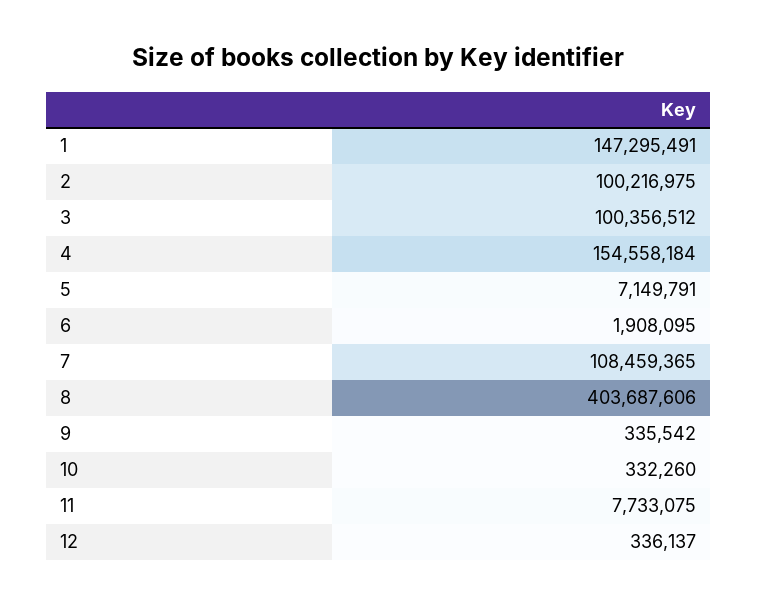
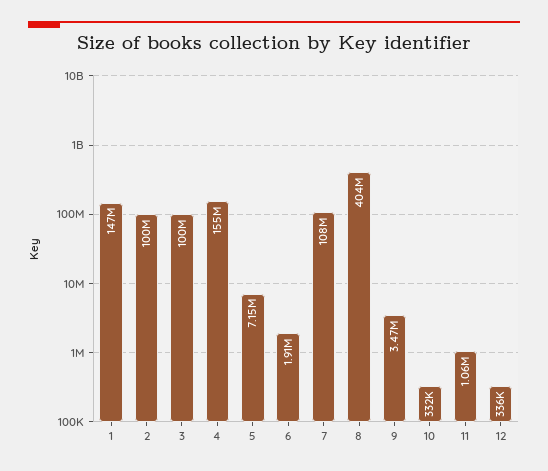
9: 335542 -> 3470000
11: 7733075 -> 1060000

